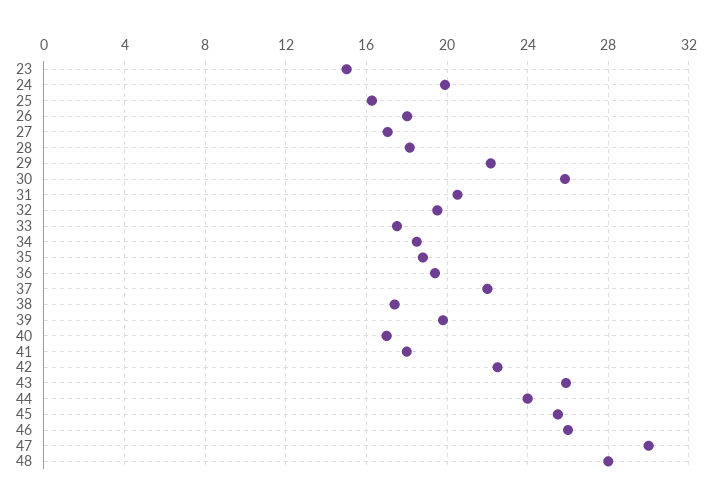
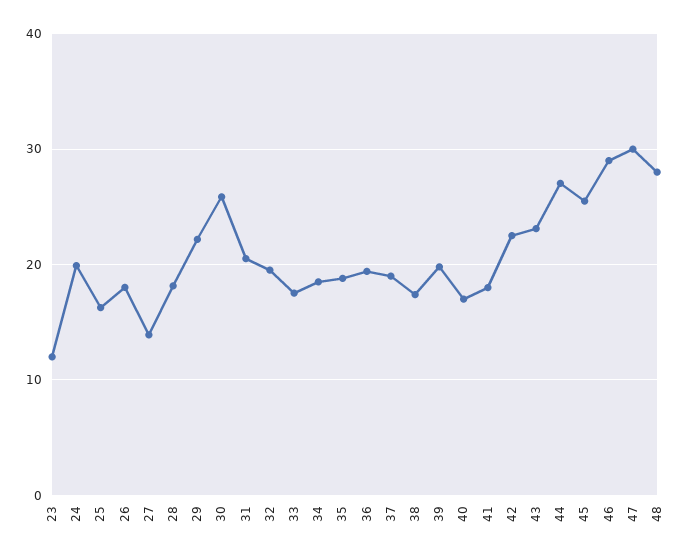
23: 15 -> 12
27: 17 -> 14
37: 22 -> 19
43: 26 -> 23
44: 24 -> 27
46: 26 -> 29

